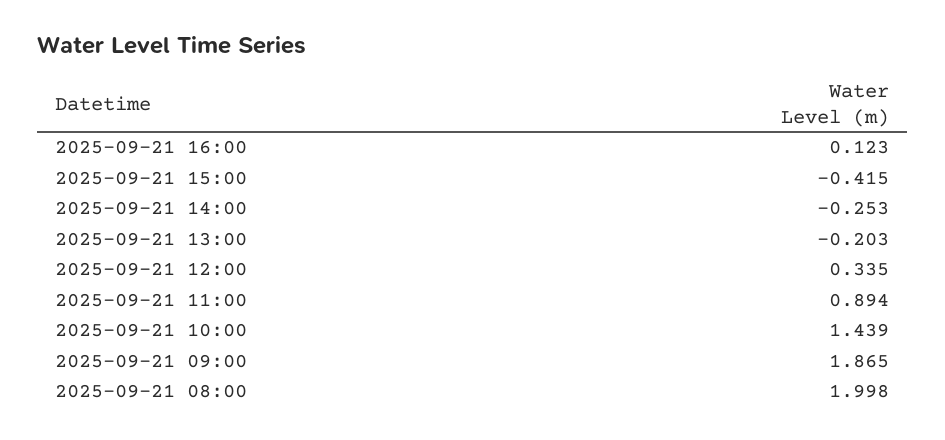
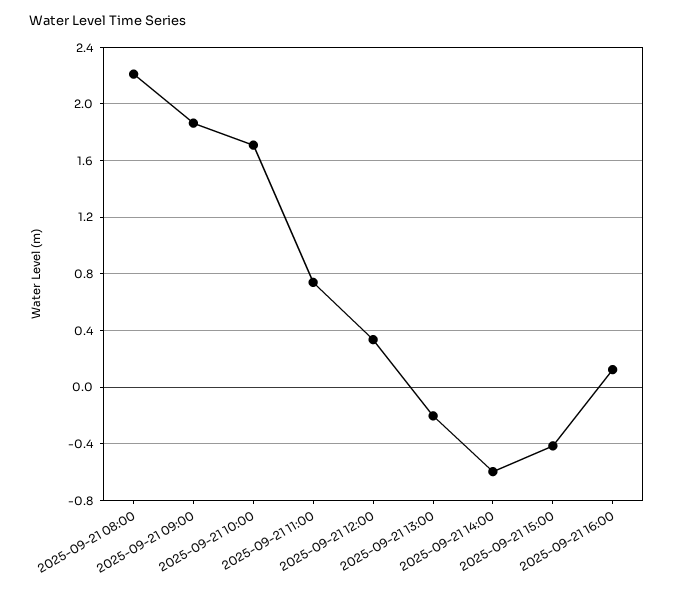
2025-09-21 14:00: -0.253 -> -0.6
2025-09-21 11:00: 0.894 -> 0.75
2025-09-21 10:00: 1.439 -> 1.7
2025-09-21 08:00: 1.998 -> 2.2

